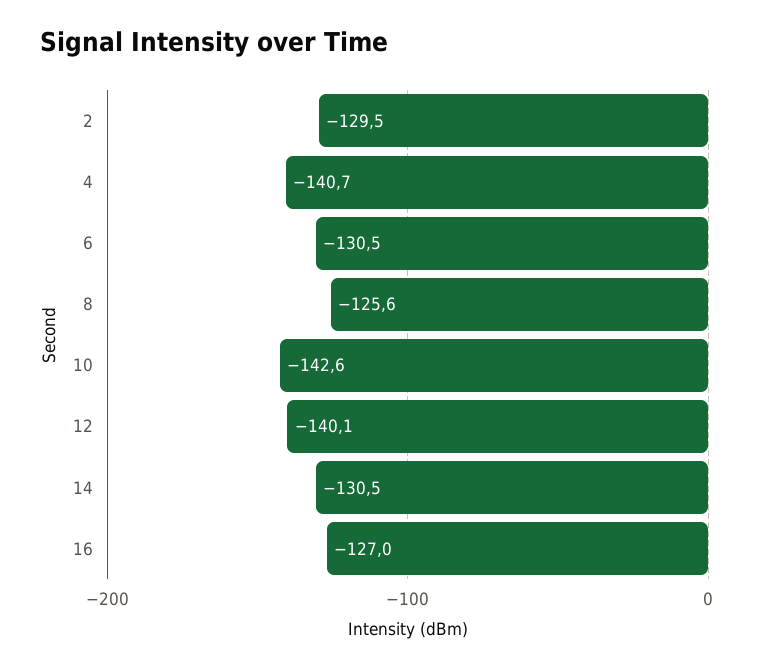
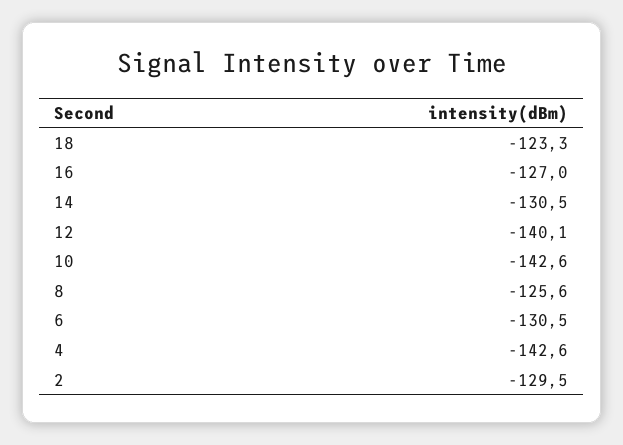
4: -140.7 -> -142.6
18: none -> -123.3

